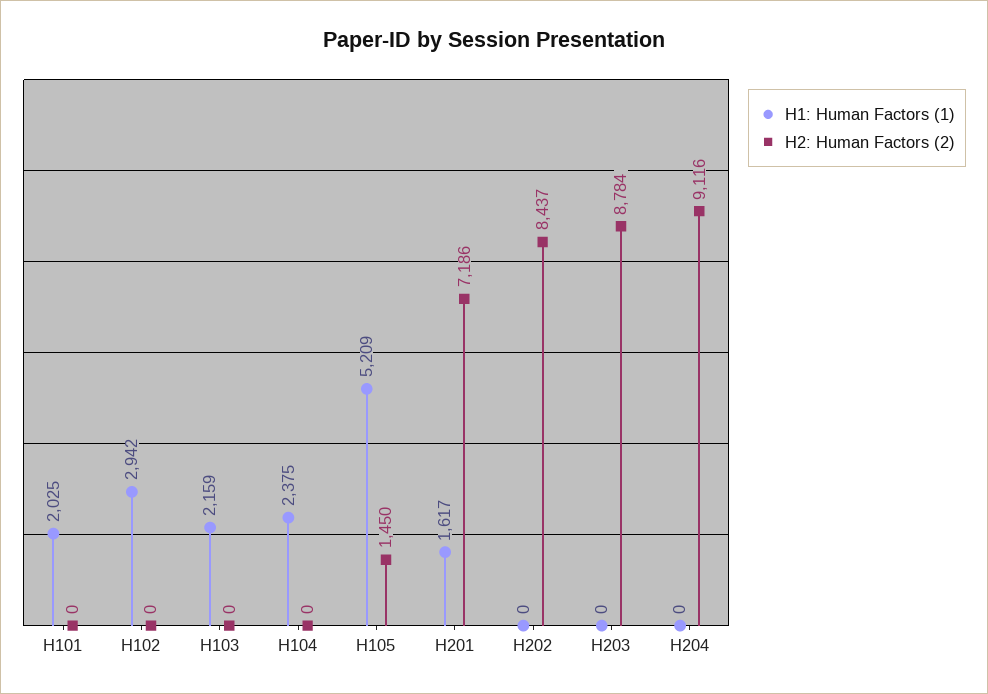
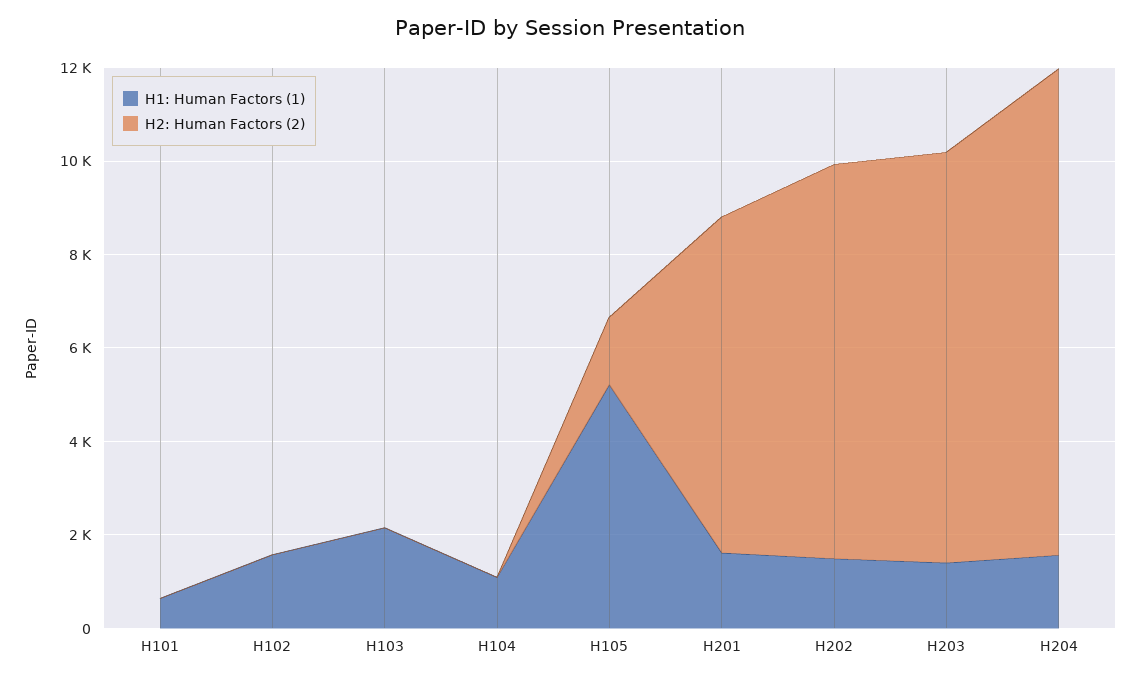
H1: Human Factors (1), H101: 2025 -> 500
H1: Human Factors (1), H102: 2942 -> 1500
H1: Human Factors (1), H104: 2375 -> 1000
H1: Human Factors (1), H202: 0 -> 1500
H1: Human Factors (1), H203: 0 -> 1500
H1: Human Factors (1), H204: 0 -> 1500
H2: Human Factors (2), H204: 9116 -> 10500

